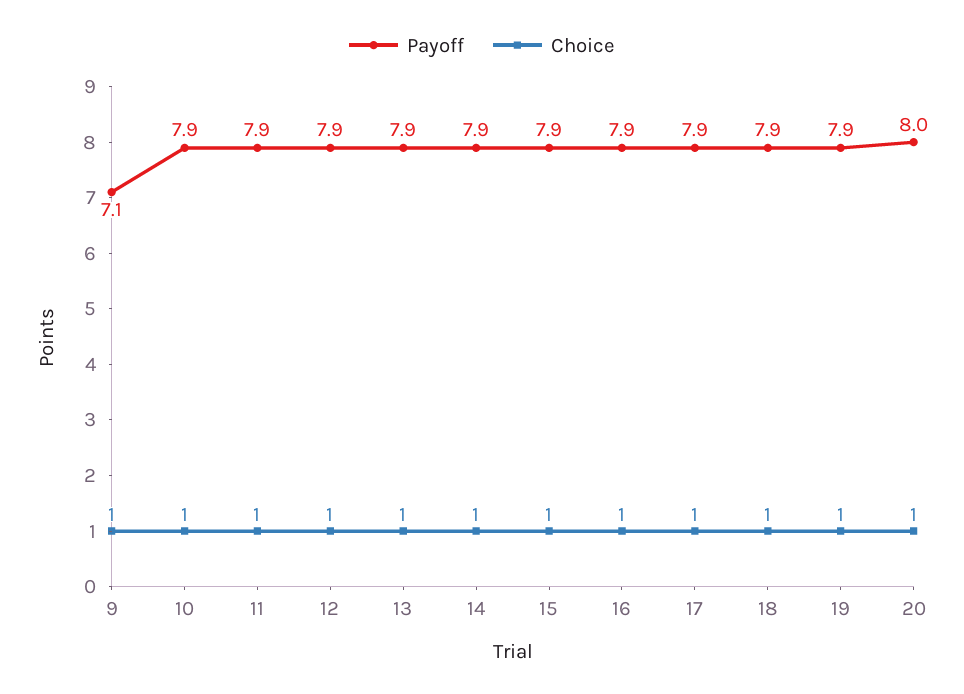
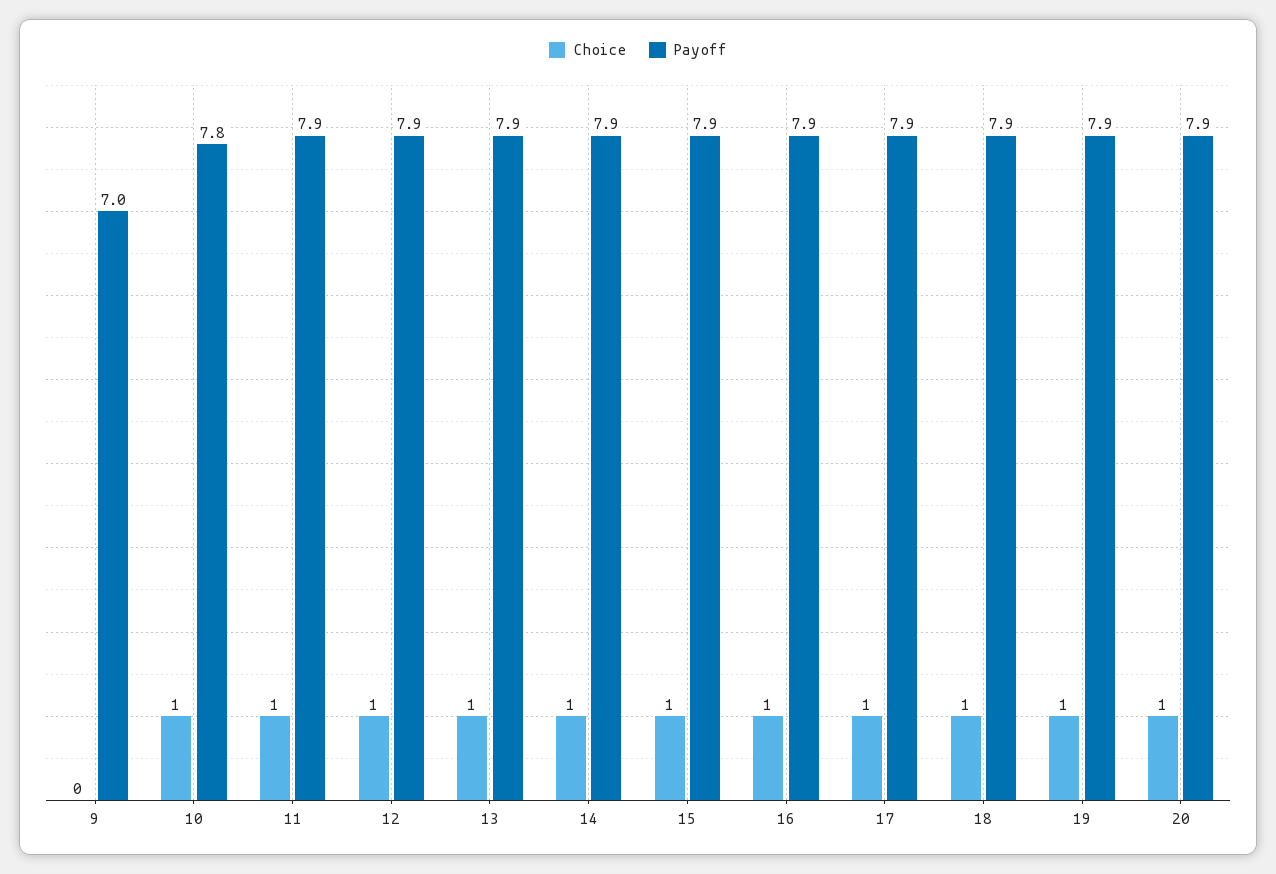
Payoff, 9: 7.1 -> 7
Choice, 9: 1 -> 0
Payoff, 10: 7.9 -> 7.8
Payoff, 20: 8 -> 7.9

